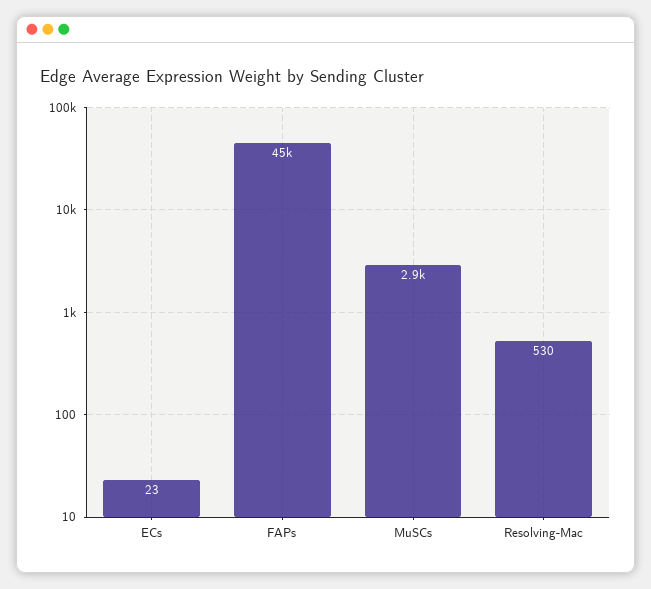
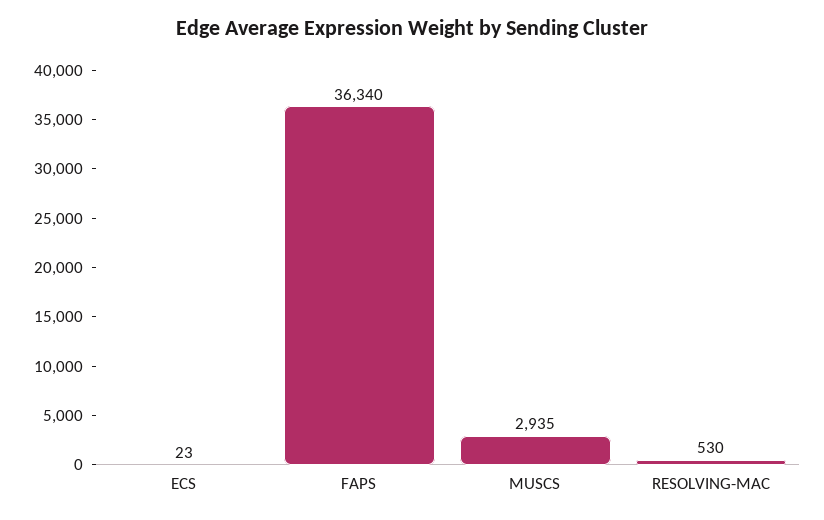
FAPs: 45000 -> 36340

